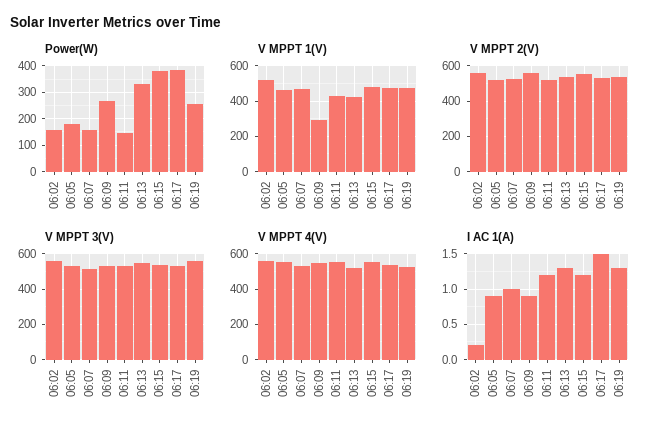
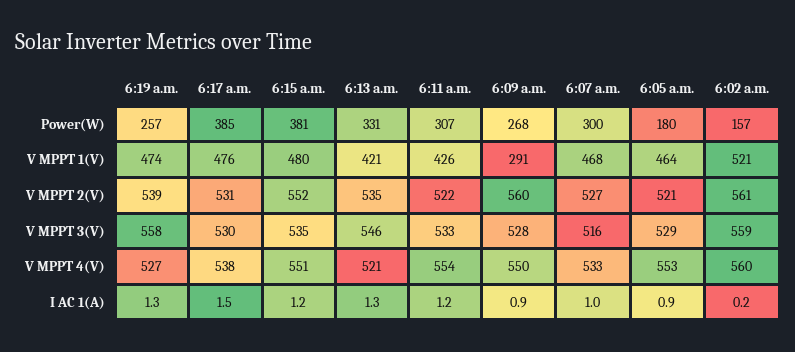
Power(W), 06:07: 150 -> 300
Power(W), 06:11: 150 -> 307

